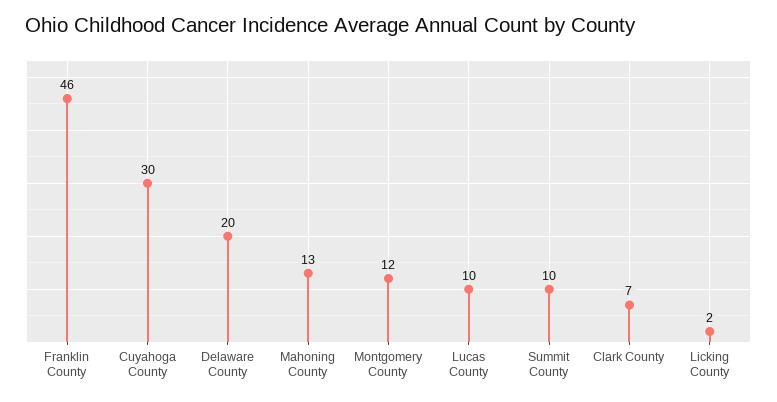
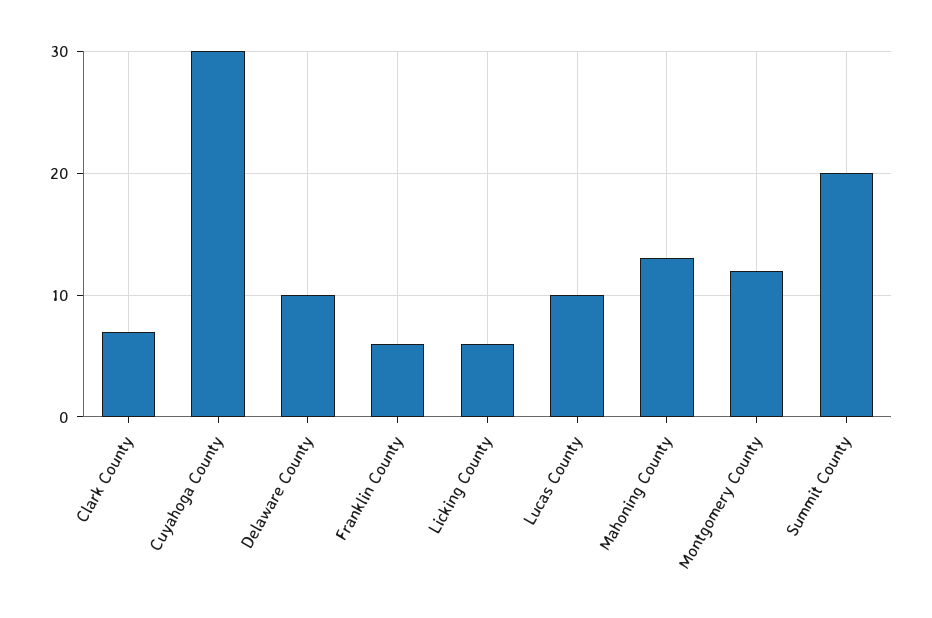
Franklin County: 46 -> 6
Delaware County: 20 -> 10
Summit County: 10 -> 20
Licking County: 2 -> 6

